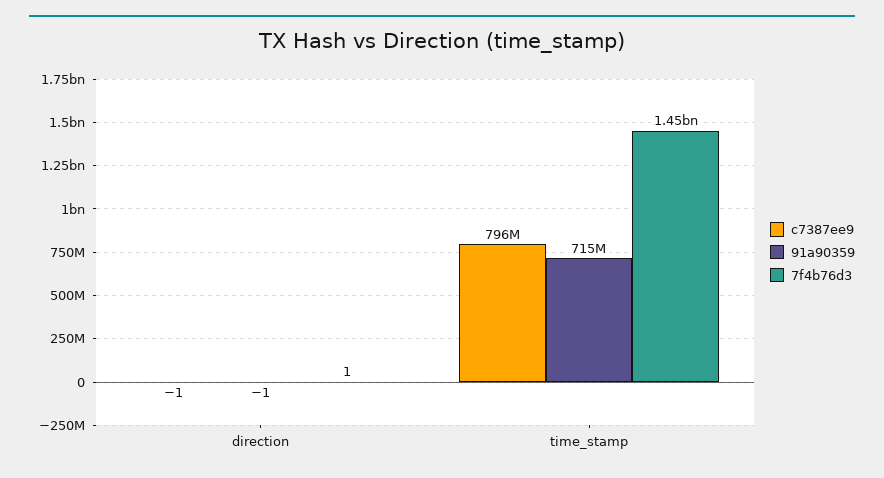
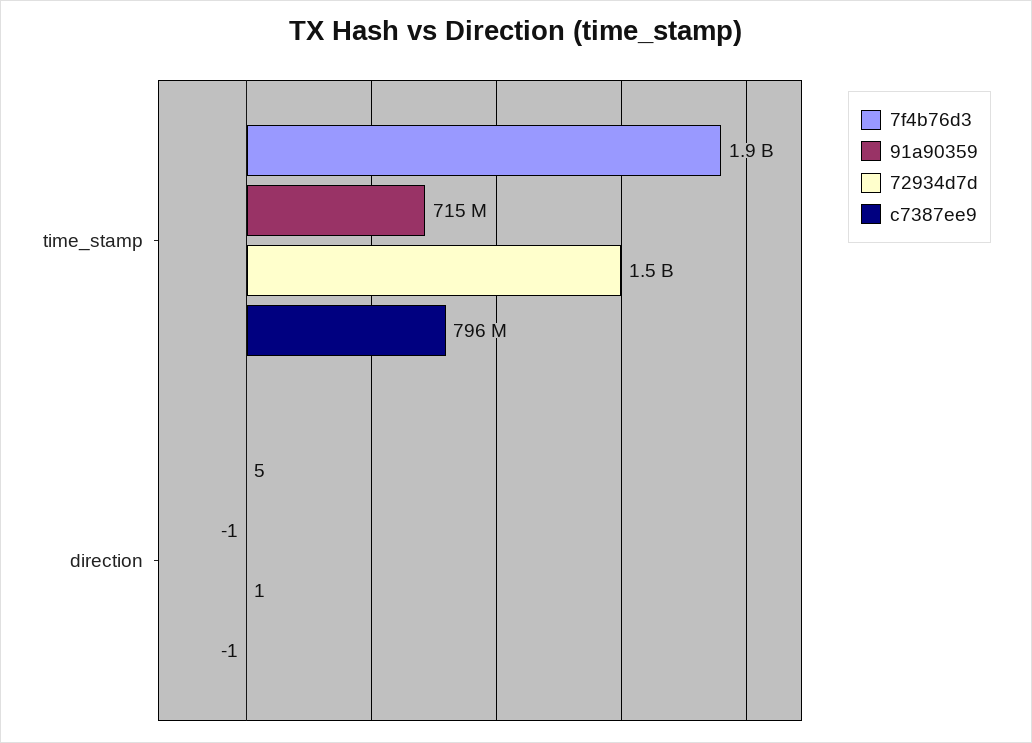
7f4b76d3, direction: 1 -> 5
7f4b76d3, time_stamp: 1450000000 -> 1900000000
72934d7d, time_stamp: none -> 1500000000
72934d7d, direction: none -> 1

